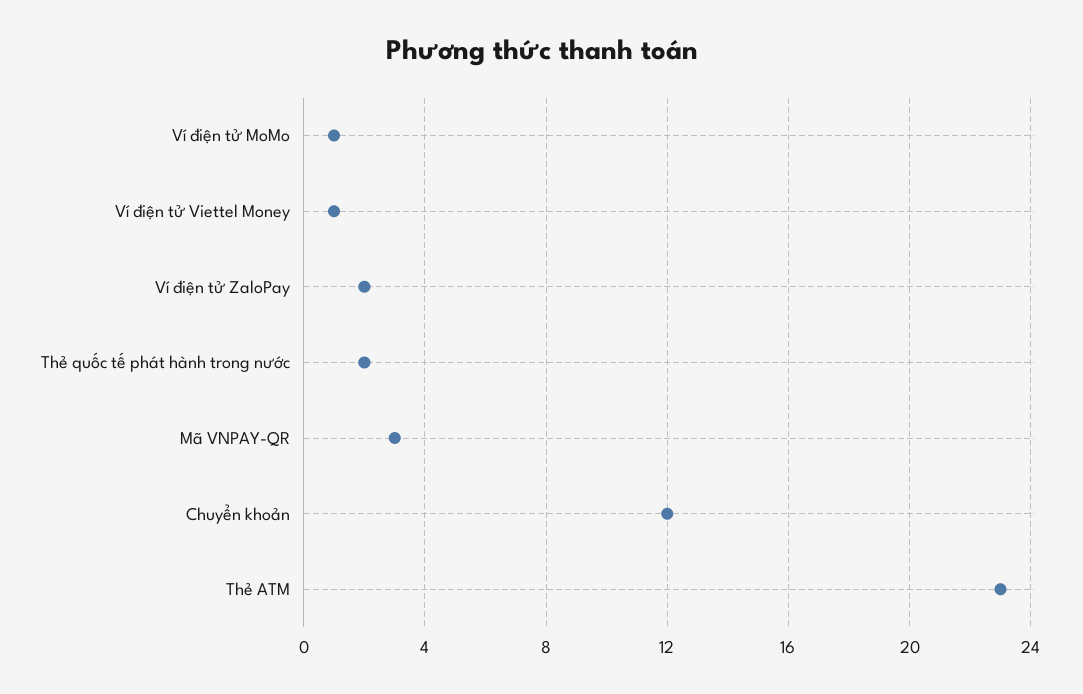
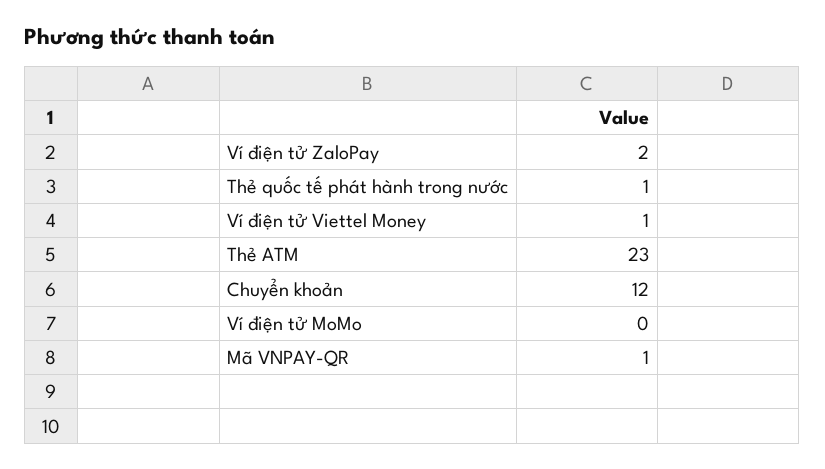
Ví điện tử MoMo: 1 -> 0
Thẻ quốc tế phát hành trong nước: 2 -> 1
Mã VNPAY-QR: 3 -> 1

